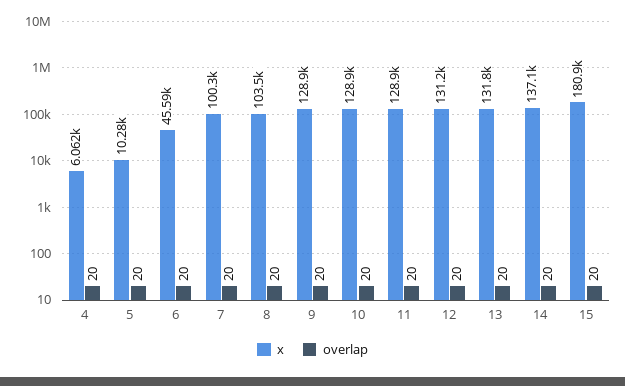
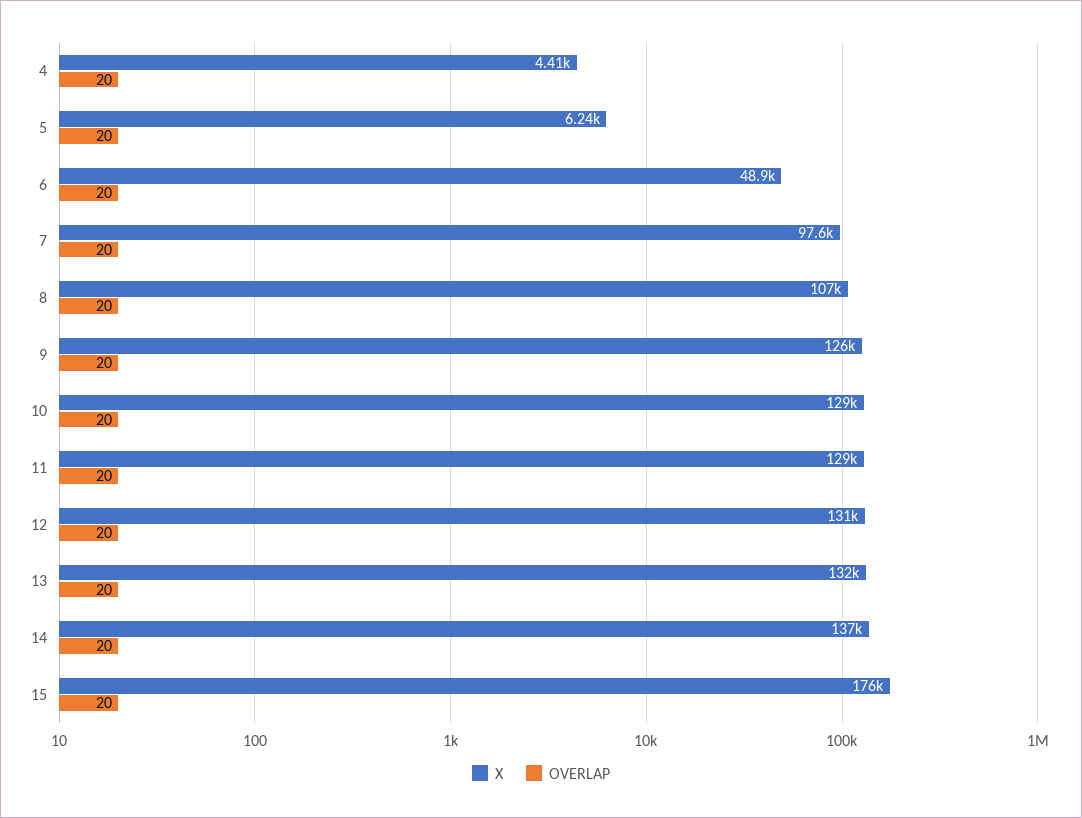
x, 4: 6062 -> 4410
x, 5: 10280 -> 6240
x, 6: 45590 -> 48900
x, 7: 100300 -> 97600
x, 8: 103500 -> 107000
x, 9: 128900 -> 126000
x, 15: 180900 -> 176000

